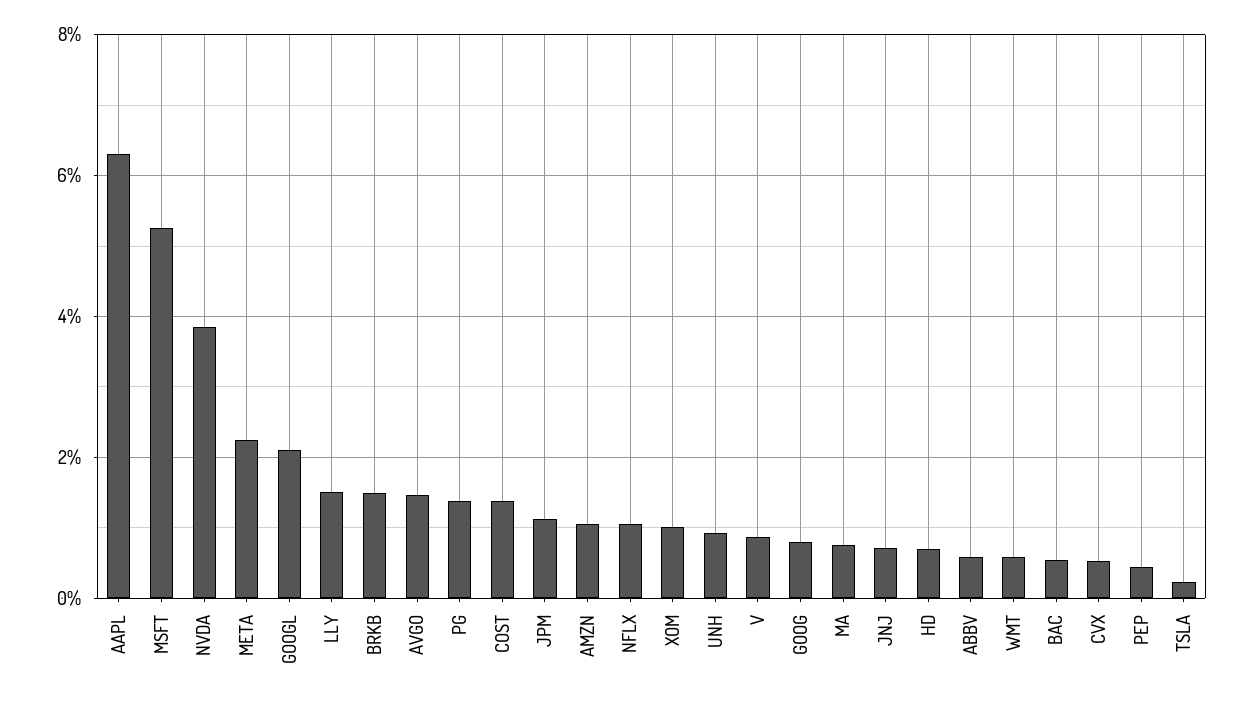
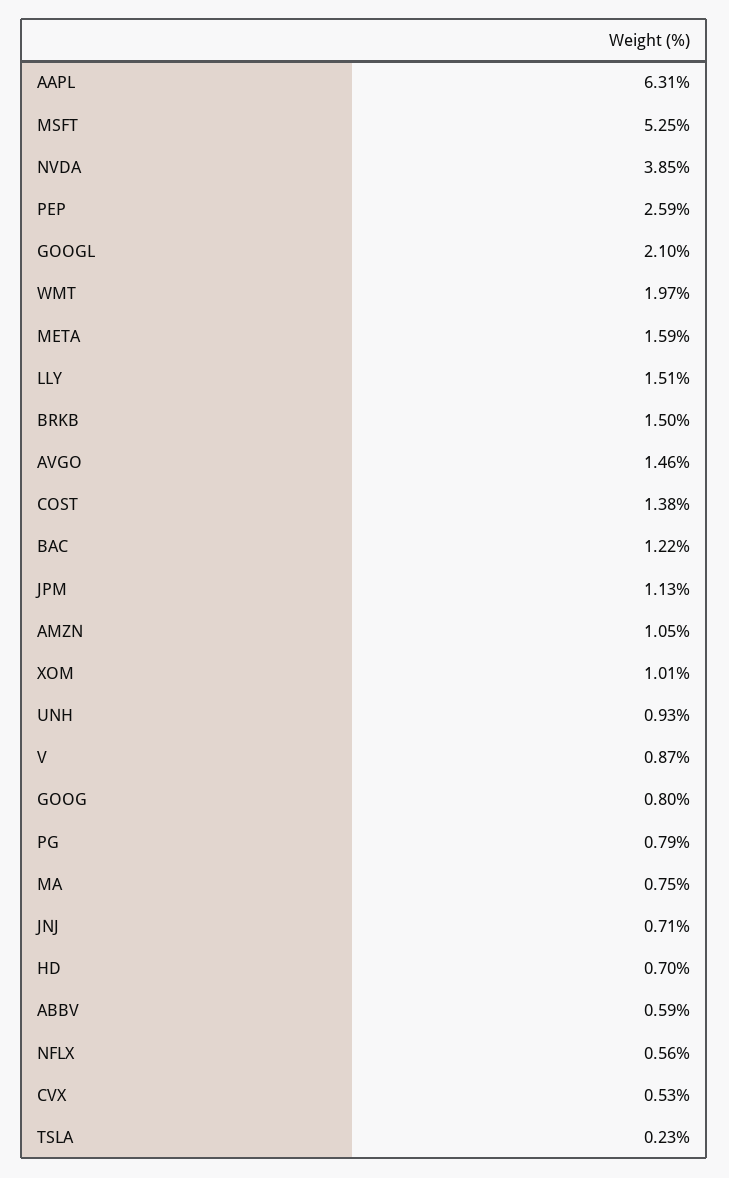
META: 2.2 -> 1.59
PG: 1.4 -> 0.79
NFLX: 1 -> 0.56
WMT: 0.6 -> 1.97
BAC: 0.6 -> 1.22
PEP: 0.4 -> 2.59

